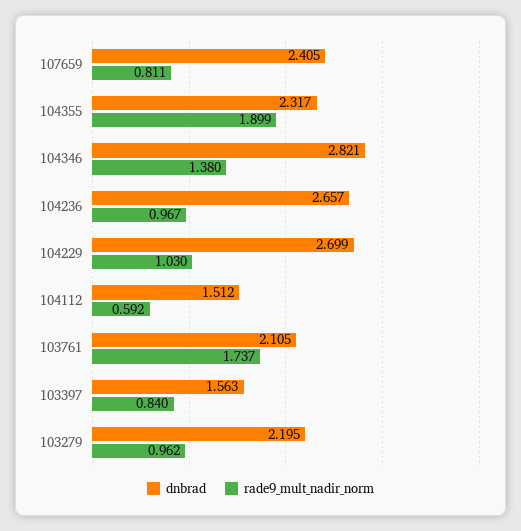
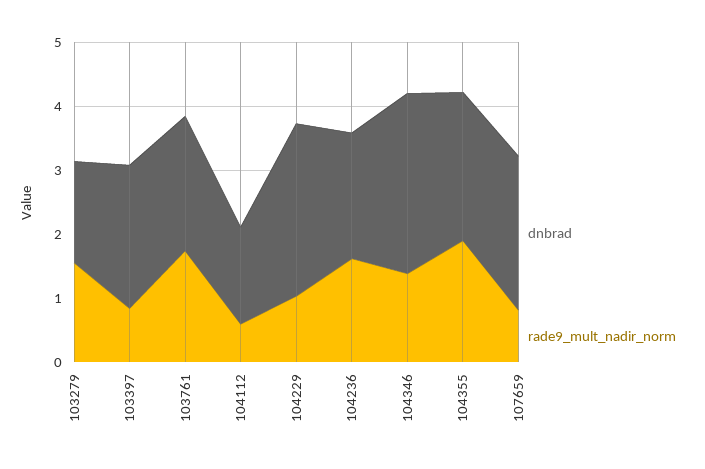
dnbrad, 104236: 2.657 -> 2
rade9_mult_nadir_norm, 104236: 0.967 -> 1.6
dnbrad, 103397: 1.563 -> 2.2
dnbrad, 103279: 2.195 -> 1.6
rade9_mult_nadir_norm, 103279: 0.962 -> 1.6

